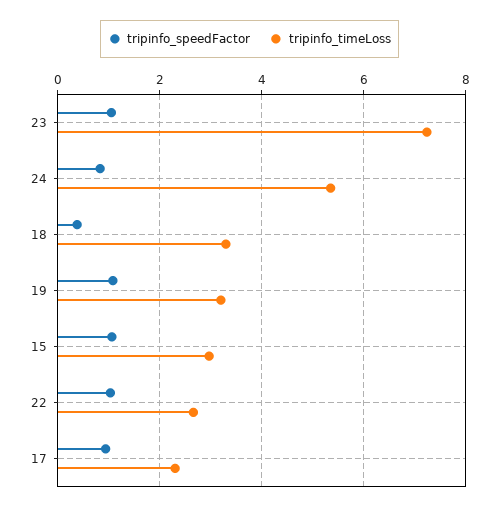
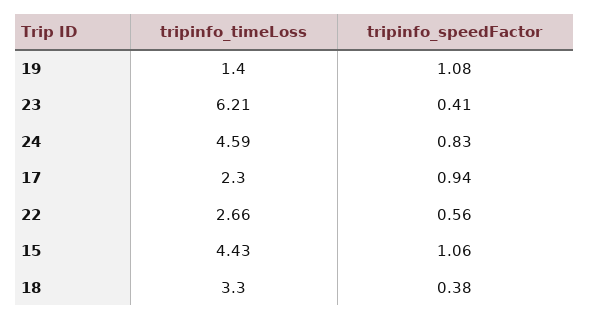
tripinfo_speedFactor, 23: 1 -> 0.41
tripinfo_timeLoss, 23: 7.2 -> 6.21
tripinfo_timeLoss, 24: 5.4 -> 4.59
tripinfo_timeLoss, 19: 3.2 -> 1.4
tripinfo_timeLoss, 15: 3 -> 4.43
tripinfo_speedFactor, 22: 1 -> 0.56

